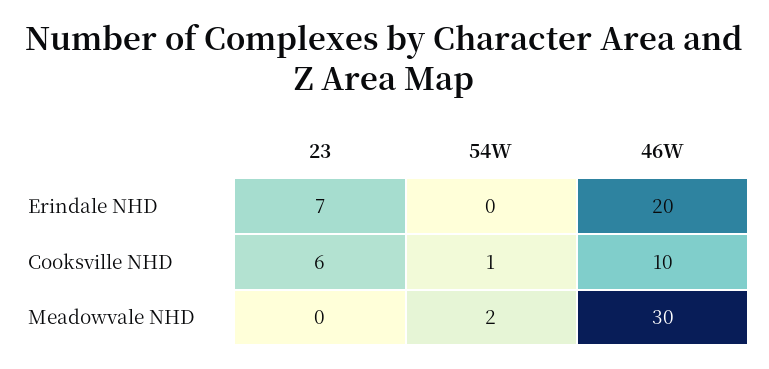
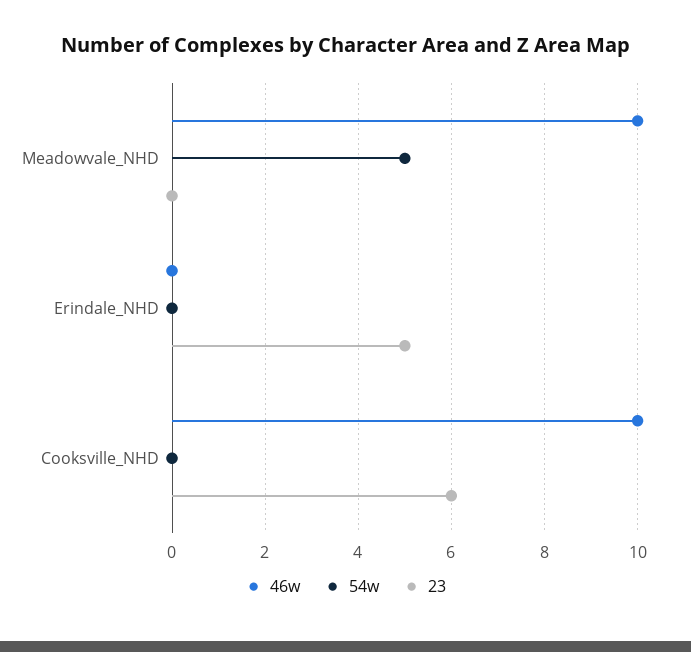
23, Erindale NHD: 7 -> 5
46W, Erindale NHD: 20 -> 0
54W, Cooksville NHD: 1 -> 0
54W, Meadowvale NHD: 2 -> 5
46W, Meadowvale NHD: 30 -> 10

